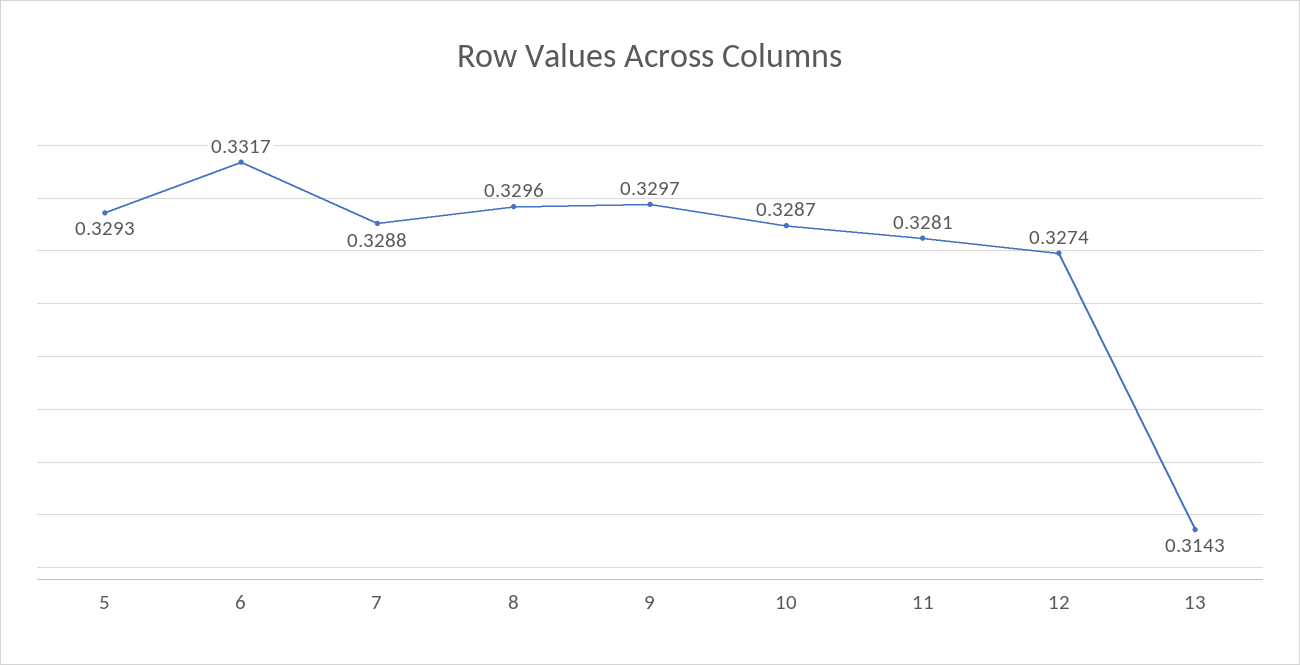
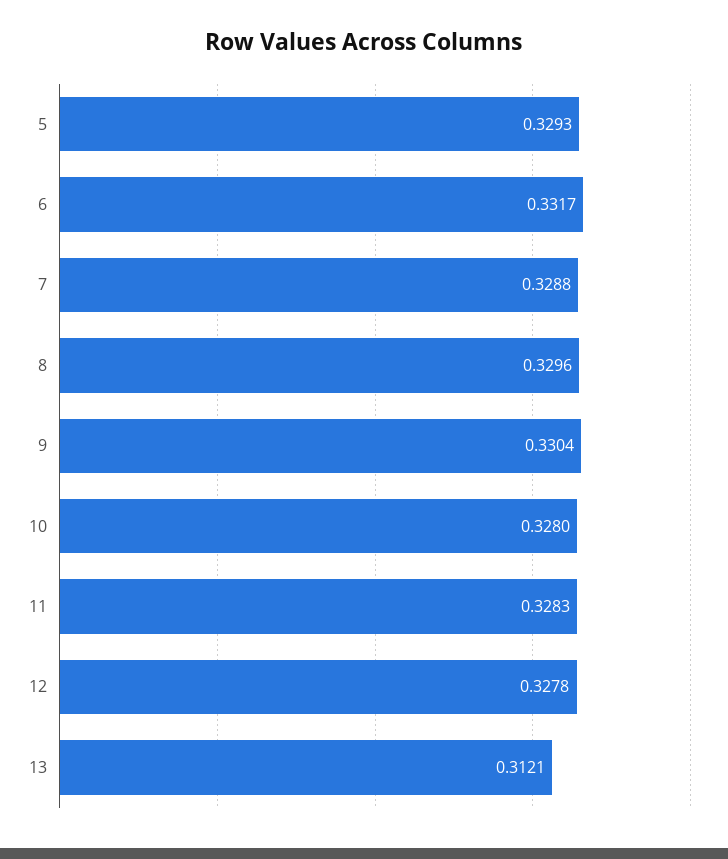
9: 0.3297 -> 0.3304
10: 0.3287 -> 0.328
11: 0.3281 -> 0.3283
12: 0.3274 -> 0.3278
13: 0.3143 -> 0.3121

